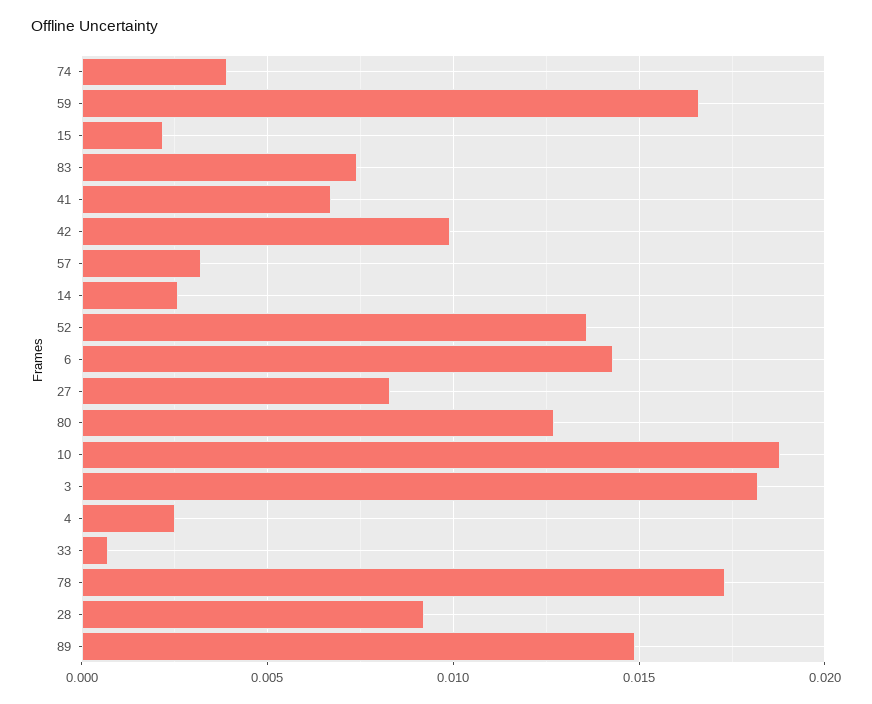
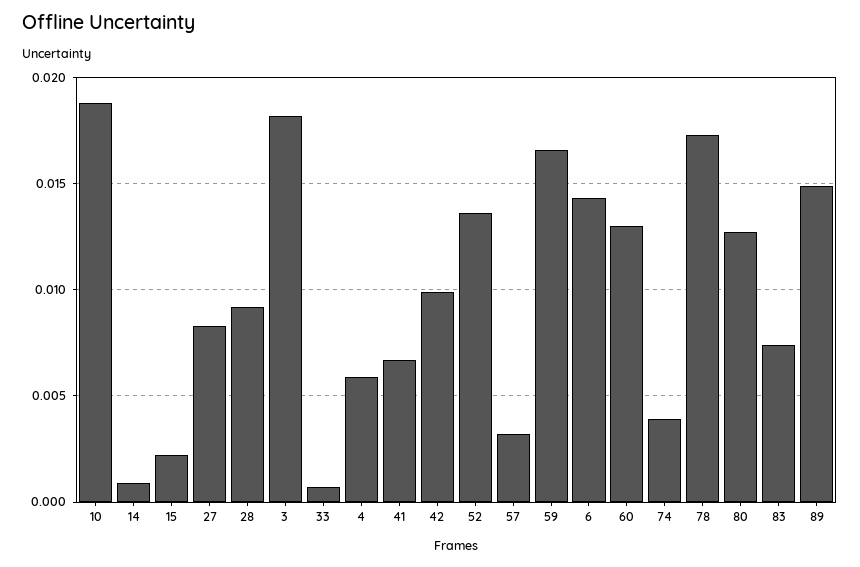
14: 0.0025 -> 0.001
4: 0.0025 -> 0.006
60: none -> 0.013

